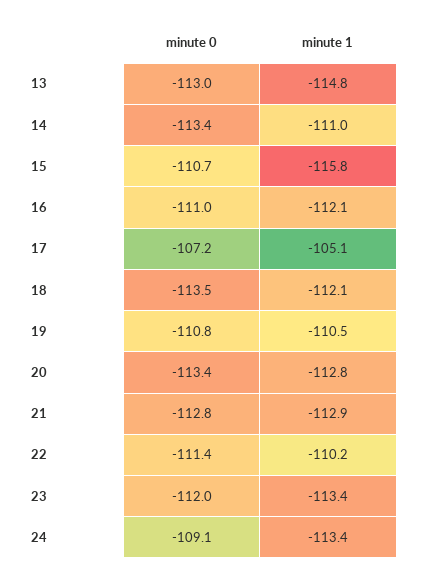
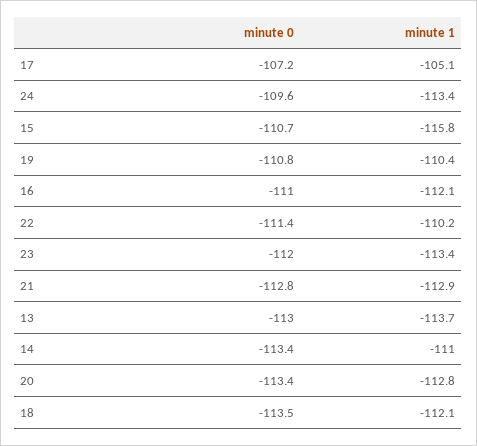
minute 1, 13: -114.8 -> -113.7
minute 1, 19: -110.5 -> -110.4
minute 0, 24: -109.1 -> -109.6

